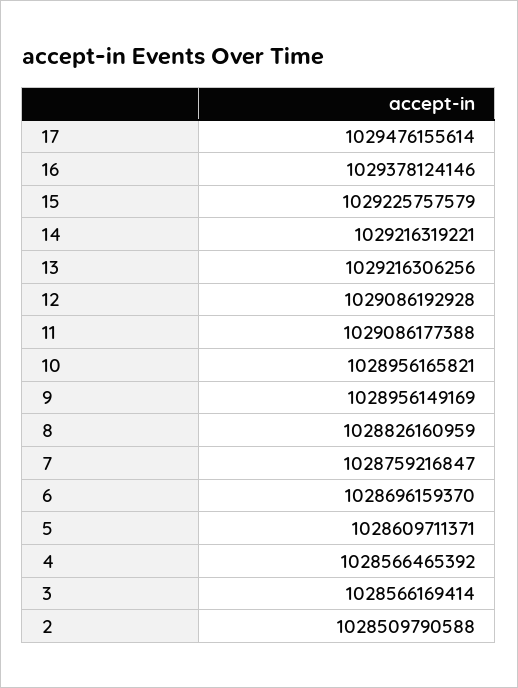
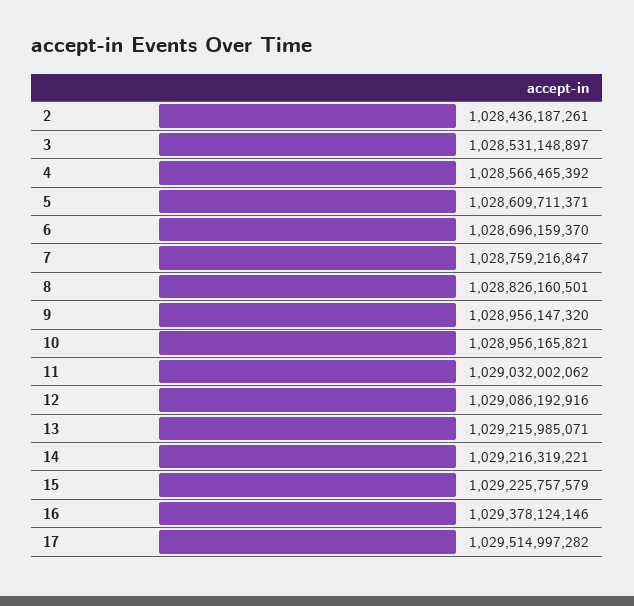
17: 1029476155614 -> 1029514997282
13: 1029216306256 -> 1029215985071
12: 1029086192928 -> 1029086192916
11: 1029086177388 -> 1029032002062
9: 1028956149169 -> 1028956147320
8: 1028826160959 -> 1028826160501
3: 1028566169414 -> 1028531148897
2: 1028509790588 -> 1028436187261

